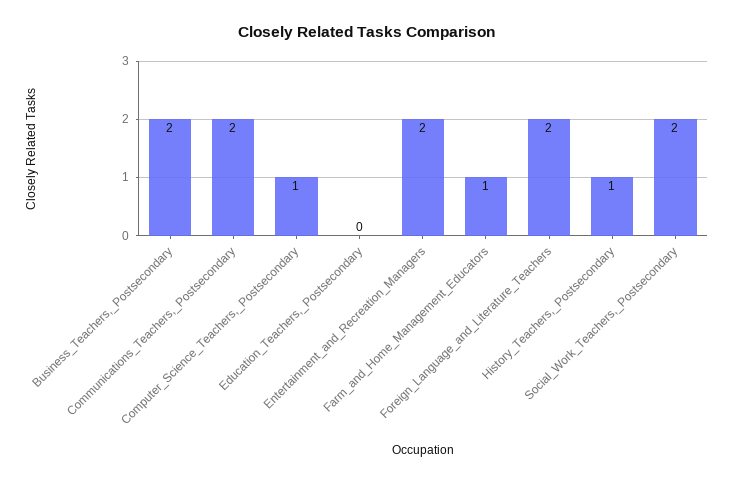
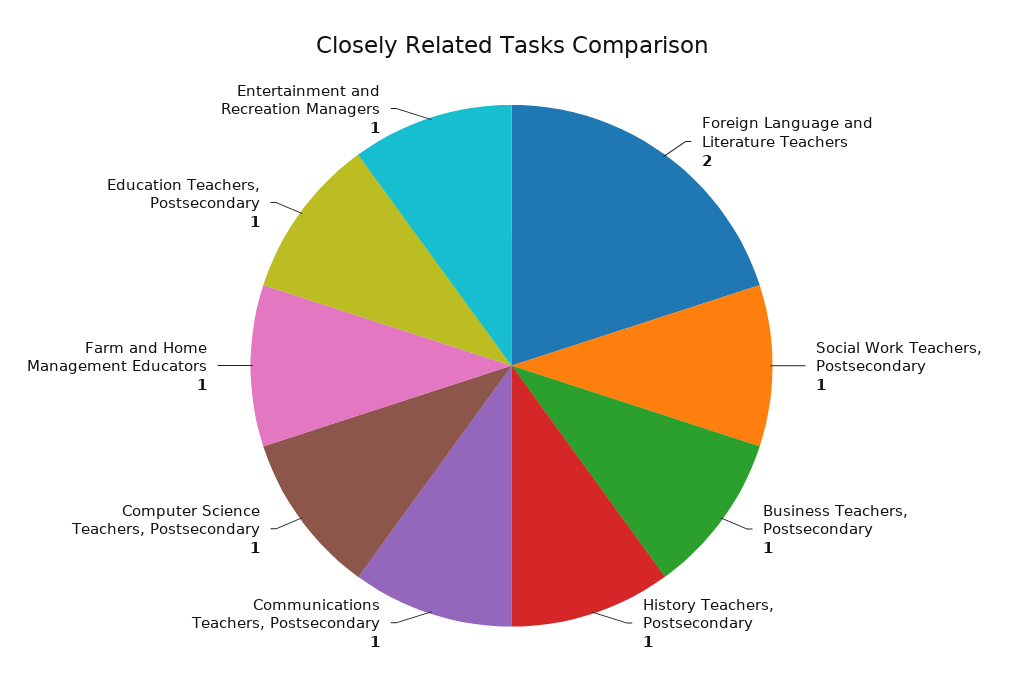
Business_Teachers,_Postsecondary: 2 -> 1
Communications_Teachers,_Postsecondary: 2 -> 1
Education_Teachers,_Postsecondary: 0 -> 1
Entertainment_and_Recreation_Managers: 2 -> 1
Social_Work_Teachers,_Postsecondary: 2 -> 1

